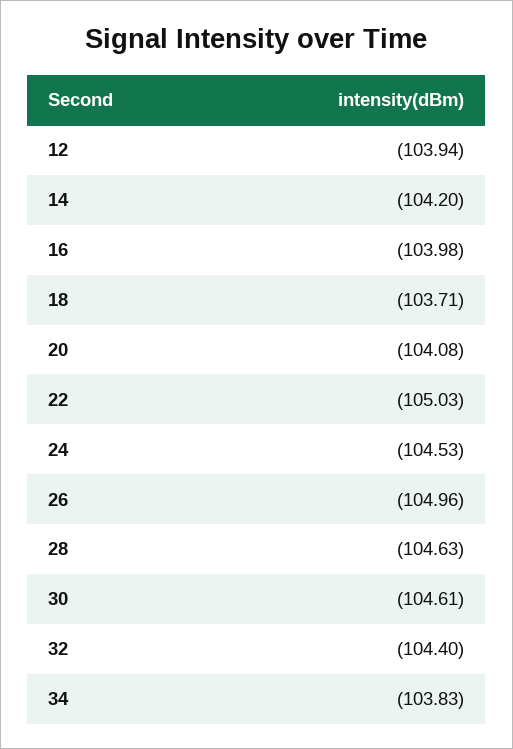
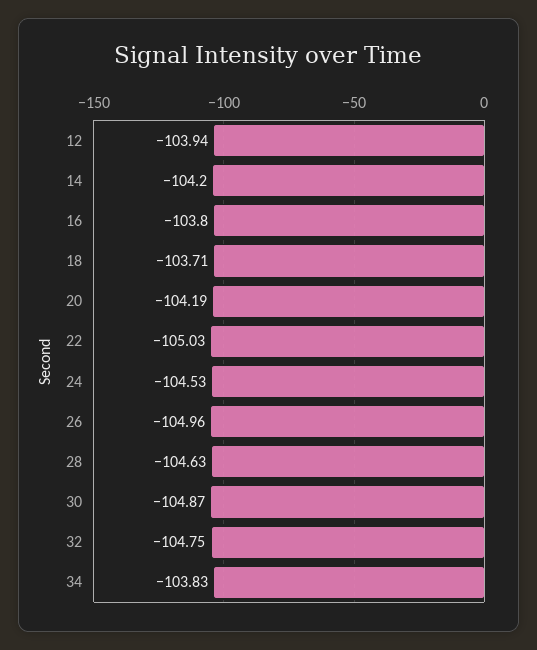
16: -103.98 -> -103.8
20: -104.08 -> -104.19
30: -104.61 -> -104.87
32: -104.4 -> -104.75

